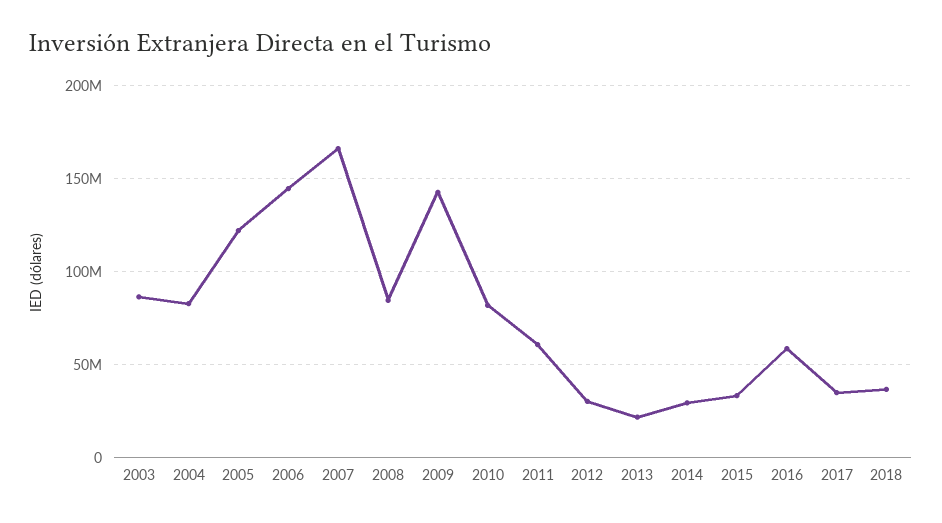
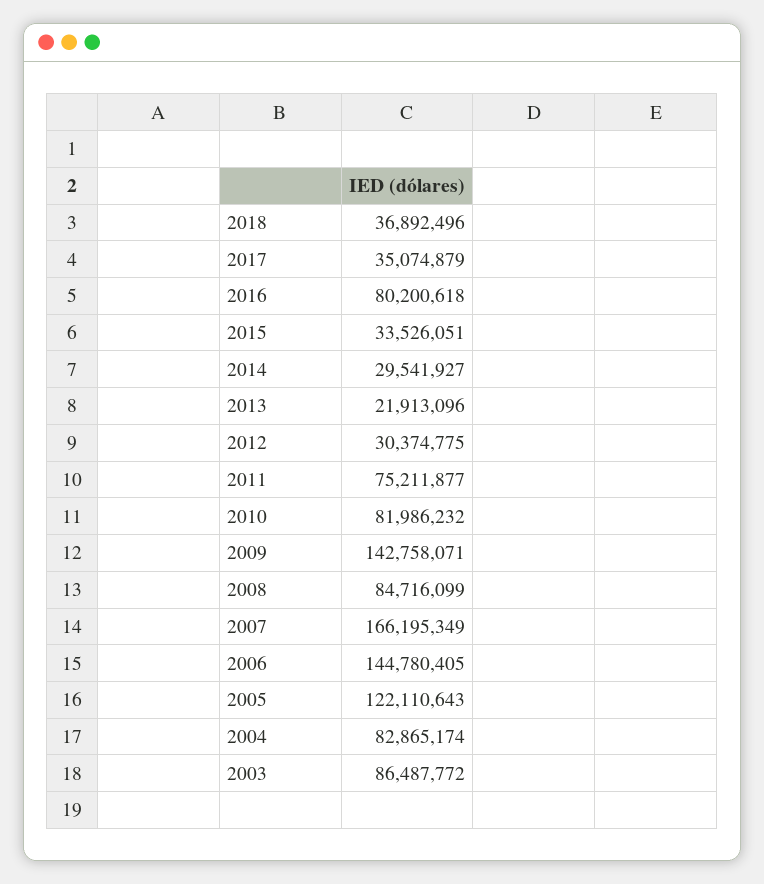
2011: 60000000 -> 75211877
2016: 60000000 -> 80200618

